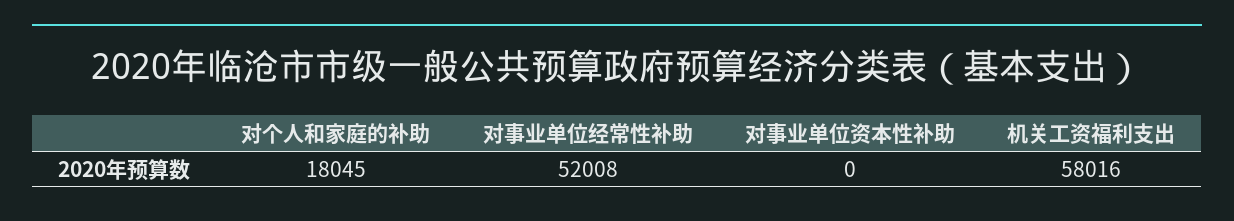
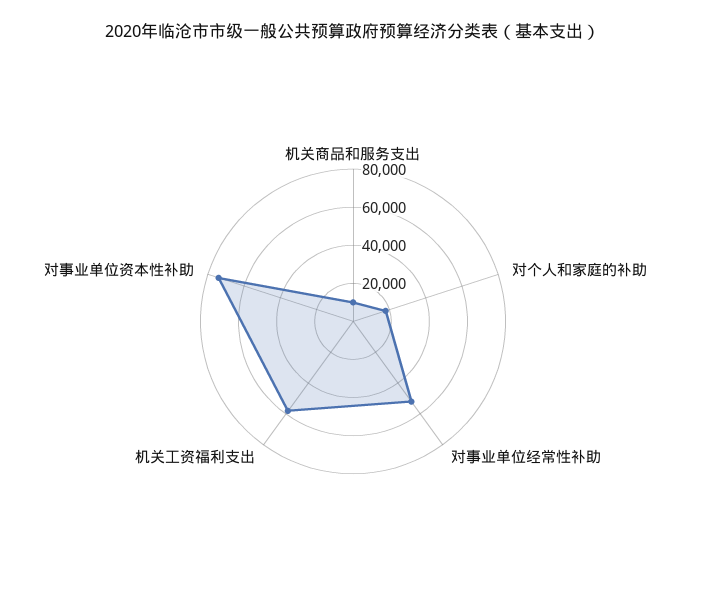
对事业单位资本性补助: 0 -> 75000
机关商品和服务支出: none -> 10000

